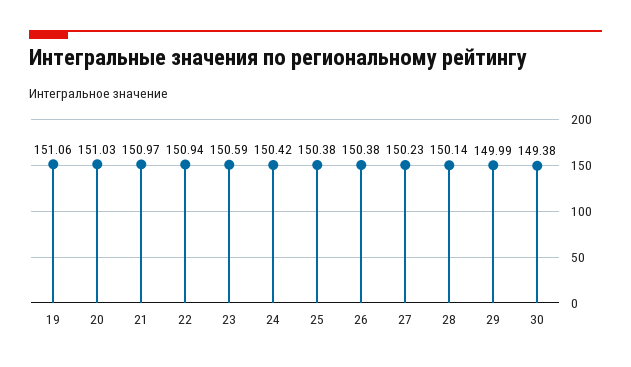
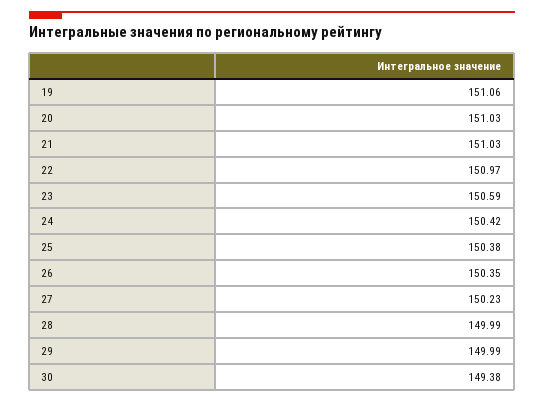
21: 150.97 -> 151.03
22: 150.94 -> 150.97
26: 150.38 -> 150.35
28: 150.14 -> 149.99

